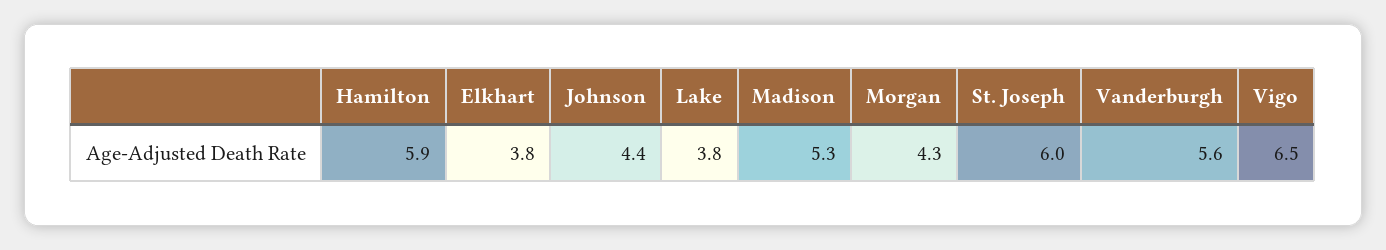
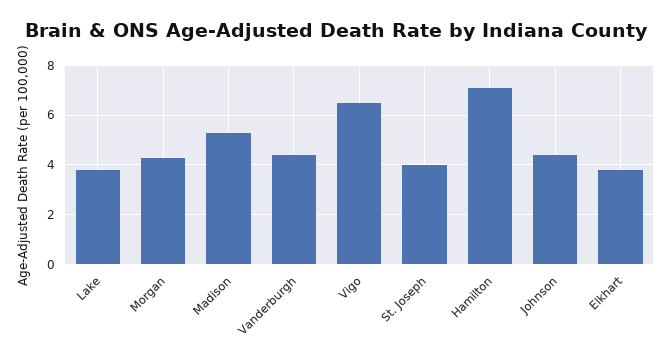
Hamilton: 5.9 -> 7
St. Joseph: 6 -> 4
Vanderburgh: 5.6 -> 4.5

